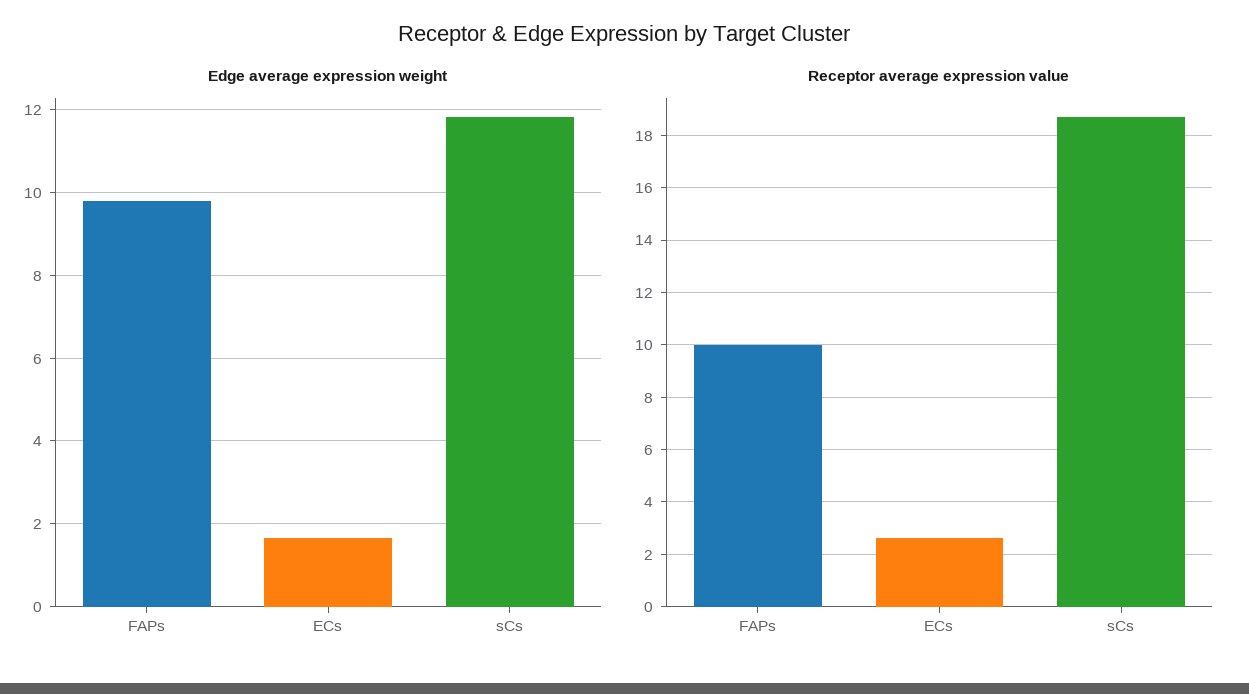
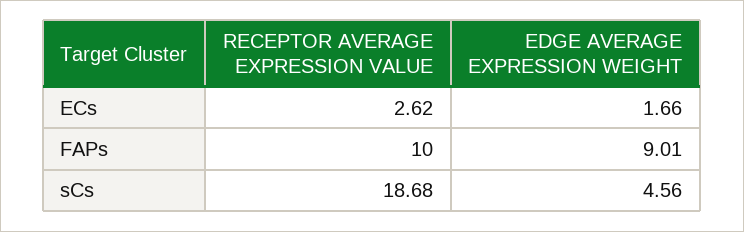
Edge average expression weight, FAPs: 9.8 -> 9.01
Edge average expression weight, sCs: 11.8 -> 4.56

